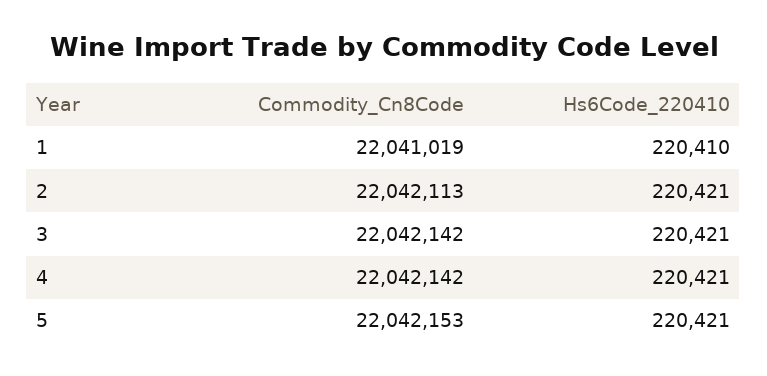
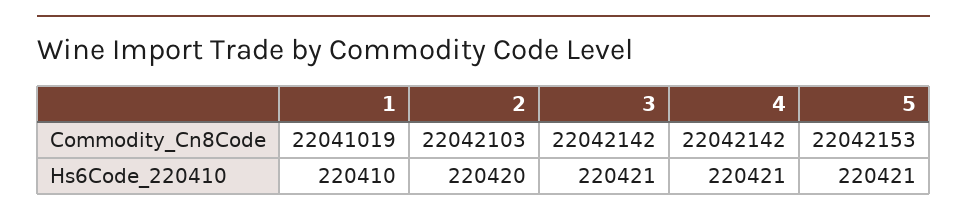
Commodity_Cn8Code, 2: 22042113 -> 22042103
Hs6Code_220410, 2: 220421 -> 220420

